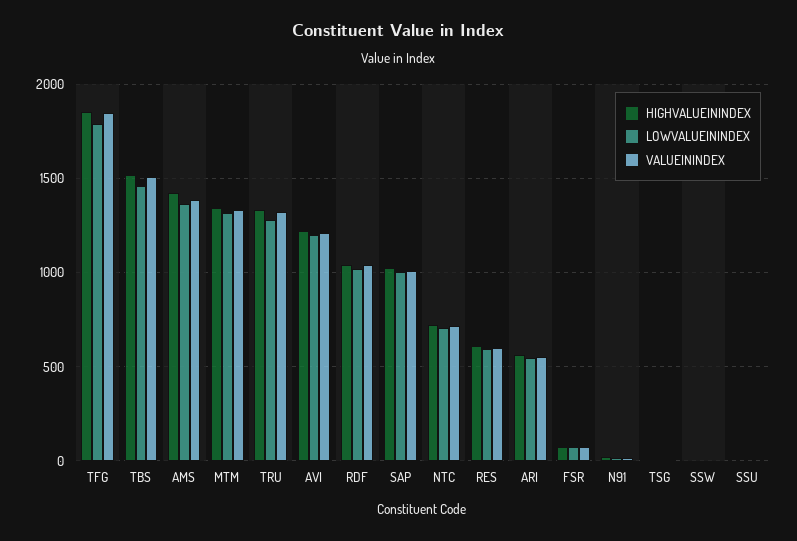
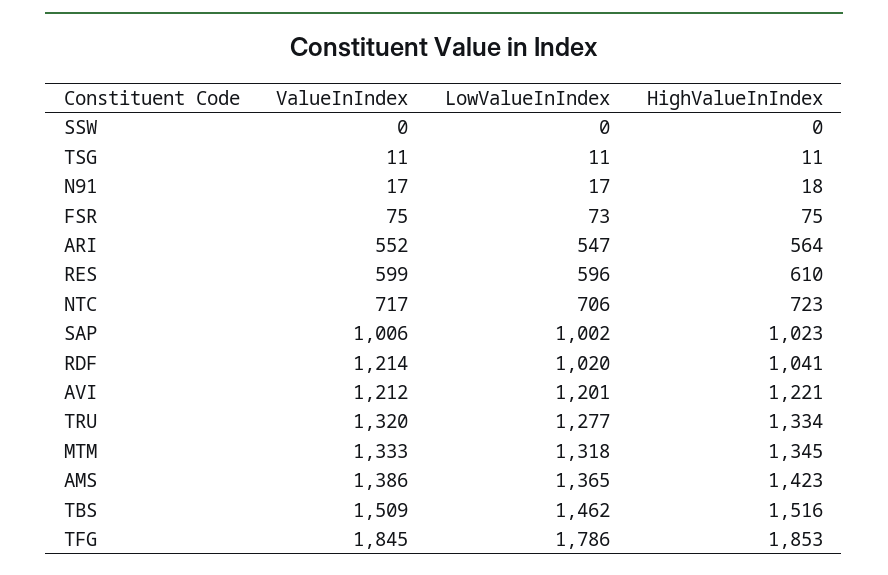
VALUEININDEX, RDF: 1050 -> 1214
HIGHVALUEININDEX, SSU: 0 -> none
LOWVALUEININDEX, SSU: 0 -> none
VALUEININDEX, SSU: 0 -> none

